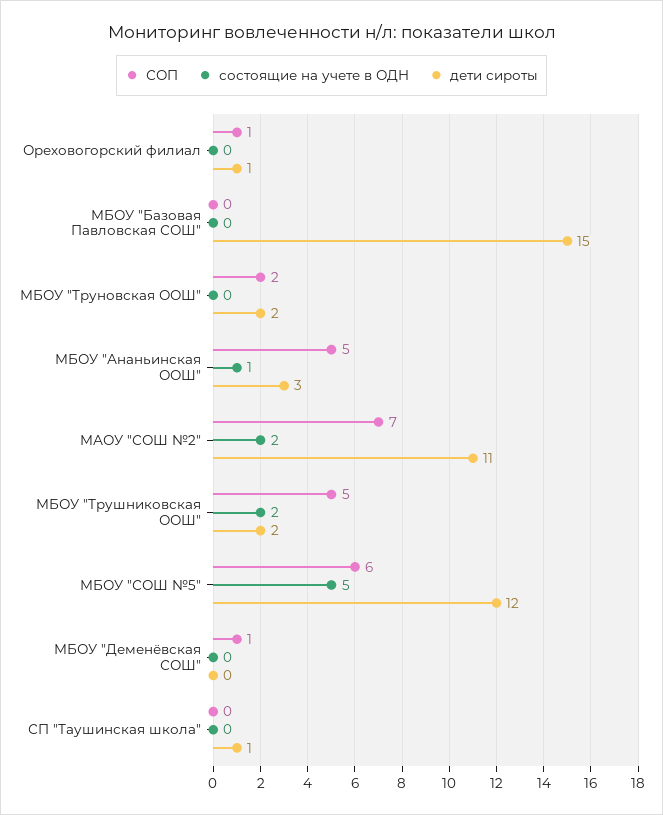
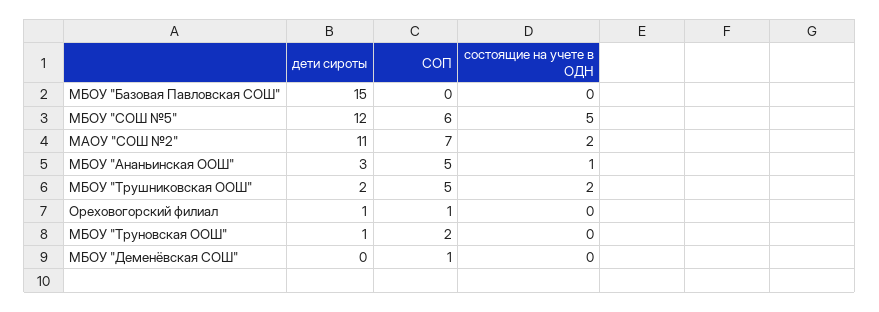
дети сироты, МБОУ "Труновская ООШ": 2 -> 1
СОП, СП "Таушинская школа": 0 -> none
состоящие на учете в ОДН, СП "Таушинская школа": 0 -> none
дети сироты, СП "Таушинская школа": 1 -> none

